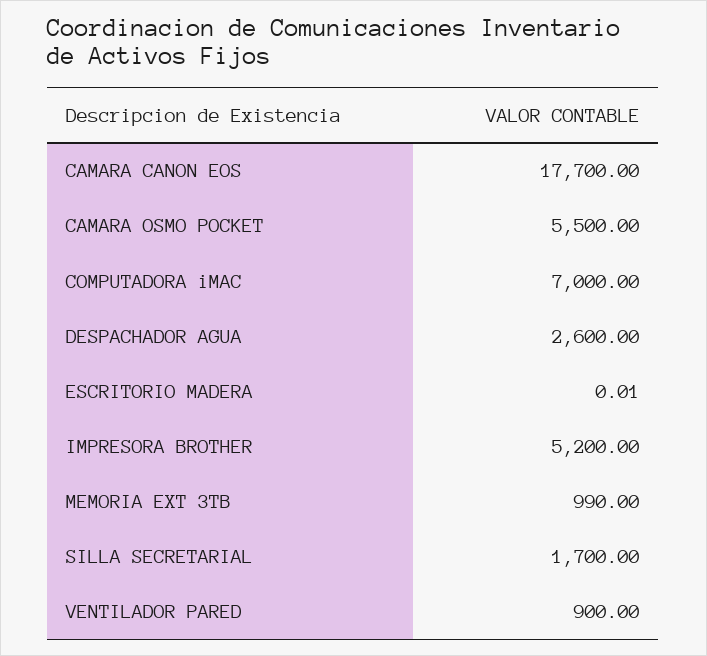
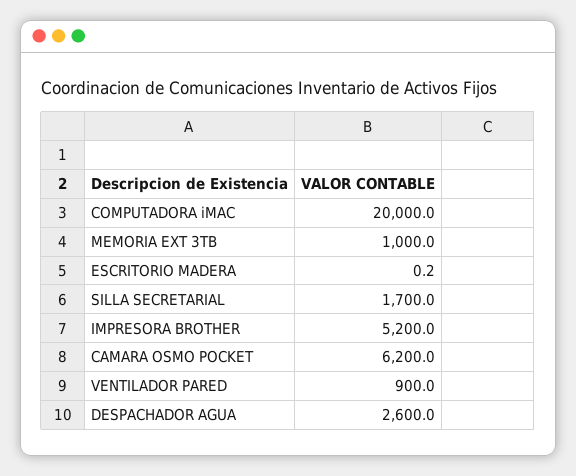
CAMARA CANON EOS: 17700 -> none
CAMARA OSMO POCKET: 5500 -> 6200
COMPUTADORA iMAC: 7000 -> 20000
ESCRITORIO MADERA: 0.01 -> 0.2
MEMORIA EXT 3TB: 990 -> 1000

